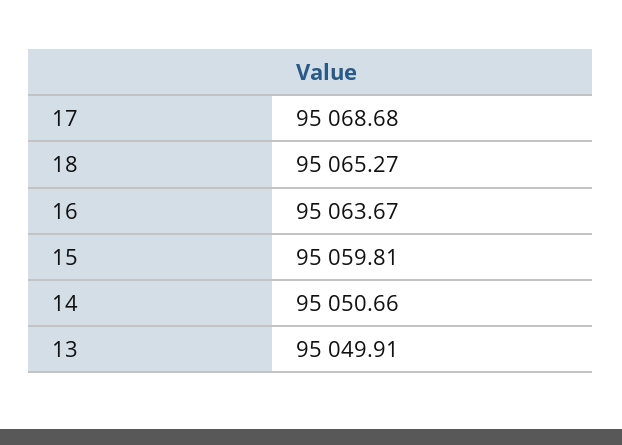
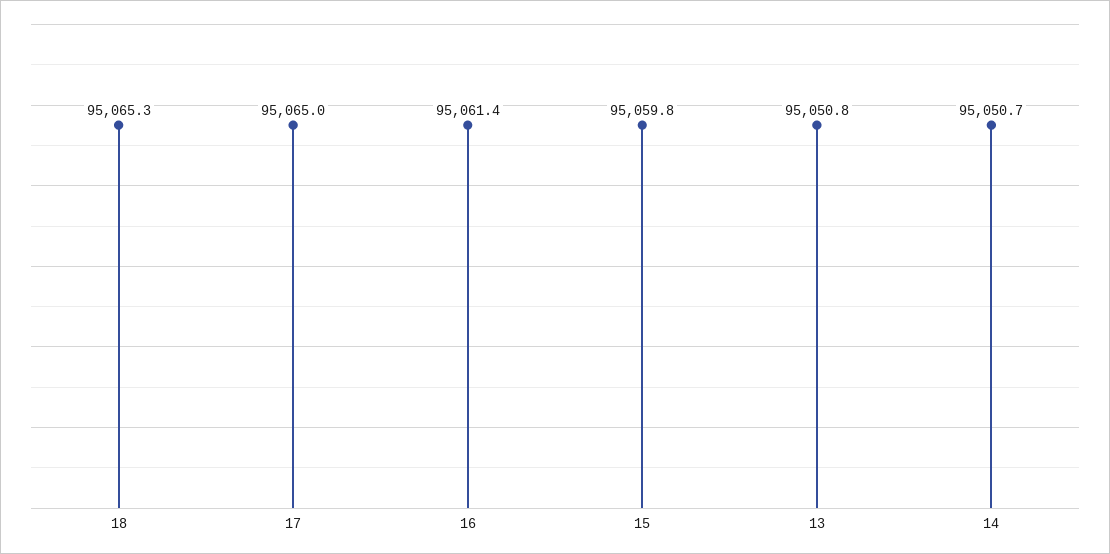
17: 95068.68 -> 95065
16: 95063.67 -> 95061.4
13: 95049.91 -> 95050.8

